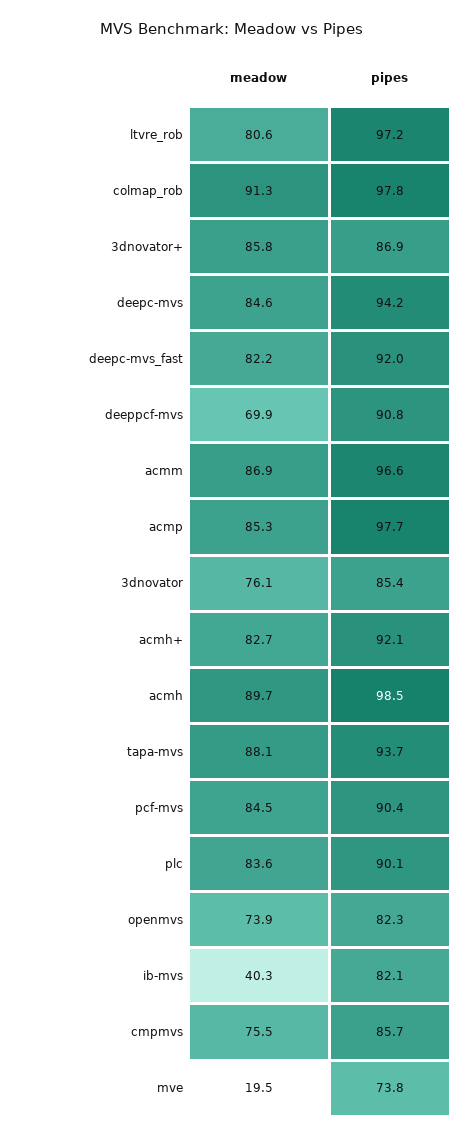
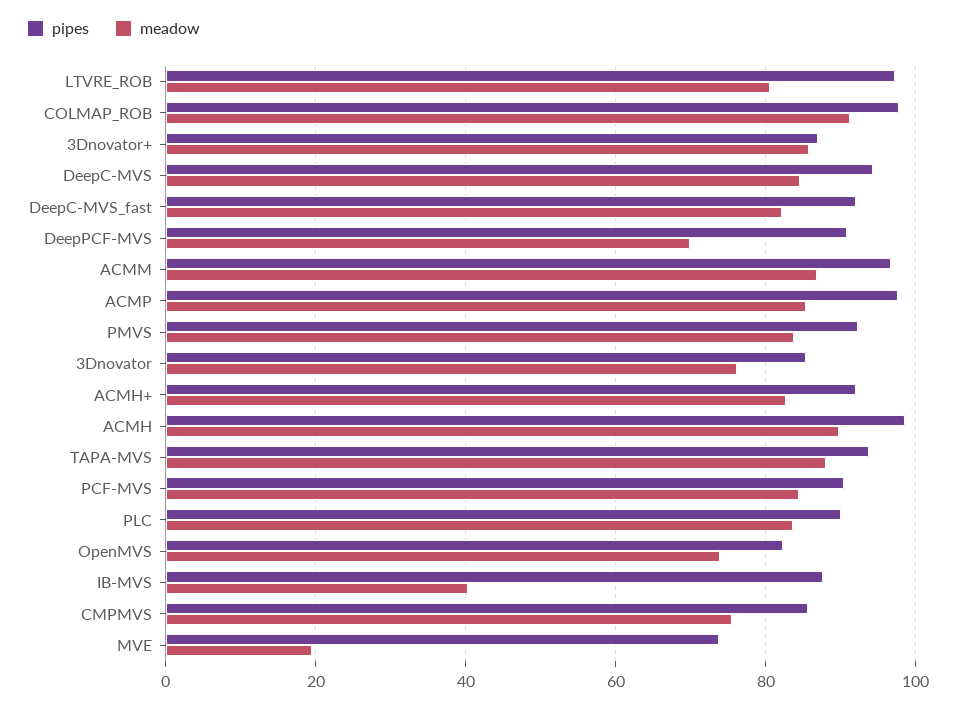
pipes, ib-mvs: 82.1 -> 88
pipes, PMVS: none -> 92
meadow, PMVS: none -> 84

